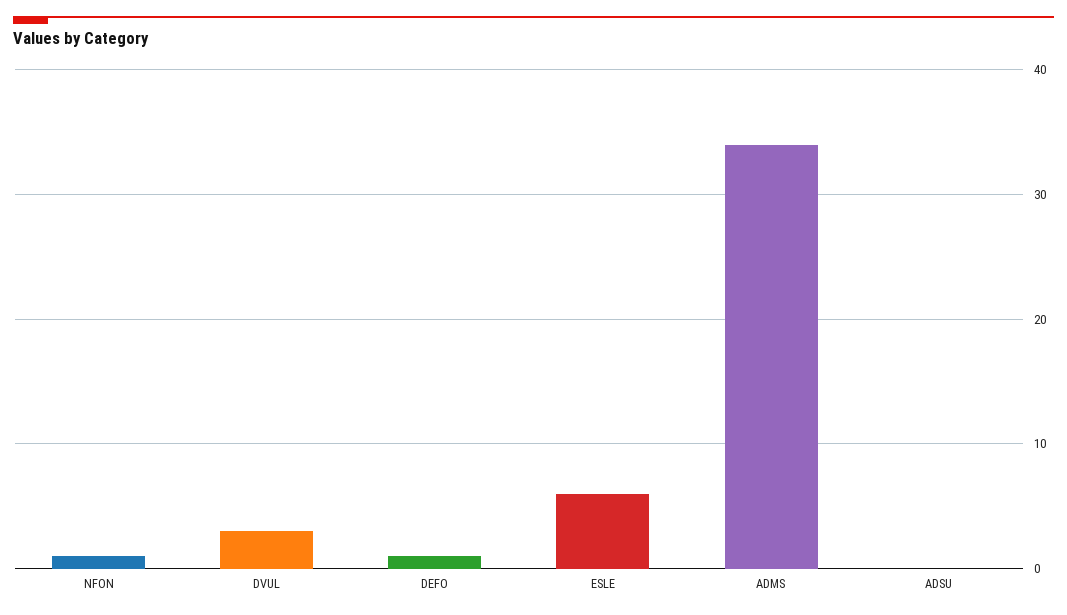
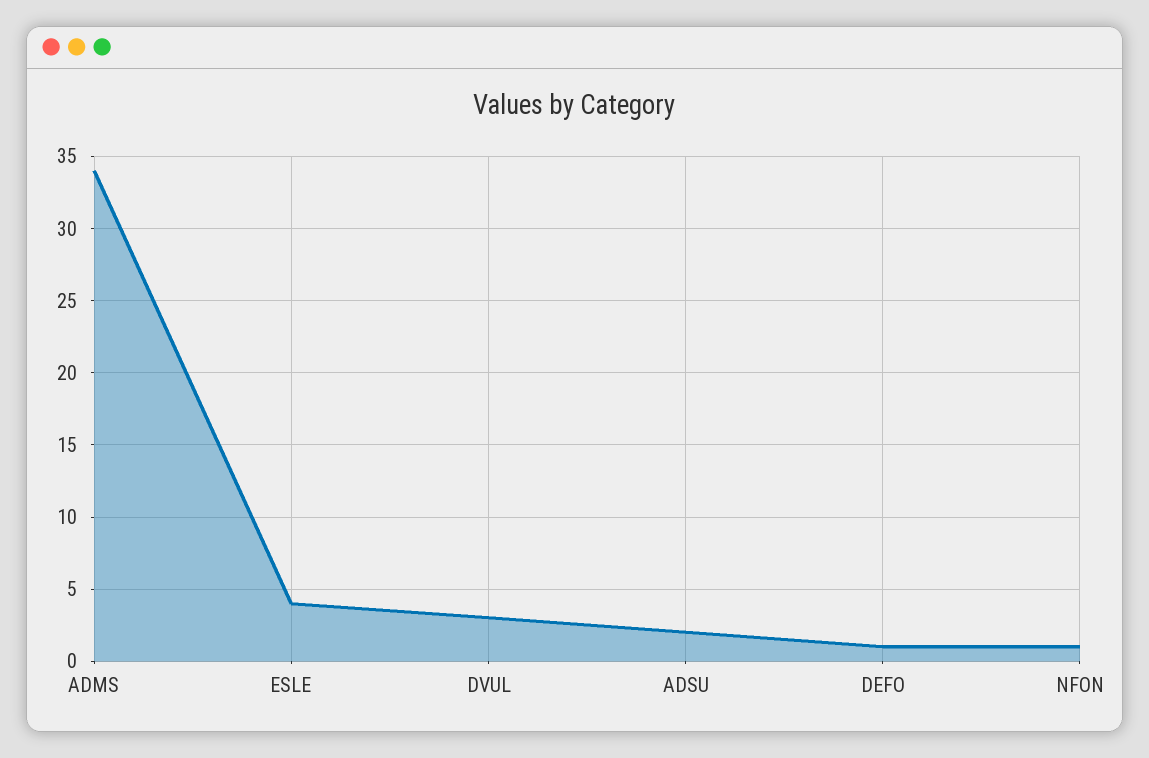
ESLE: 6 -> 4
ADSU: 0 -> 2

